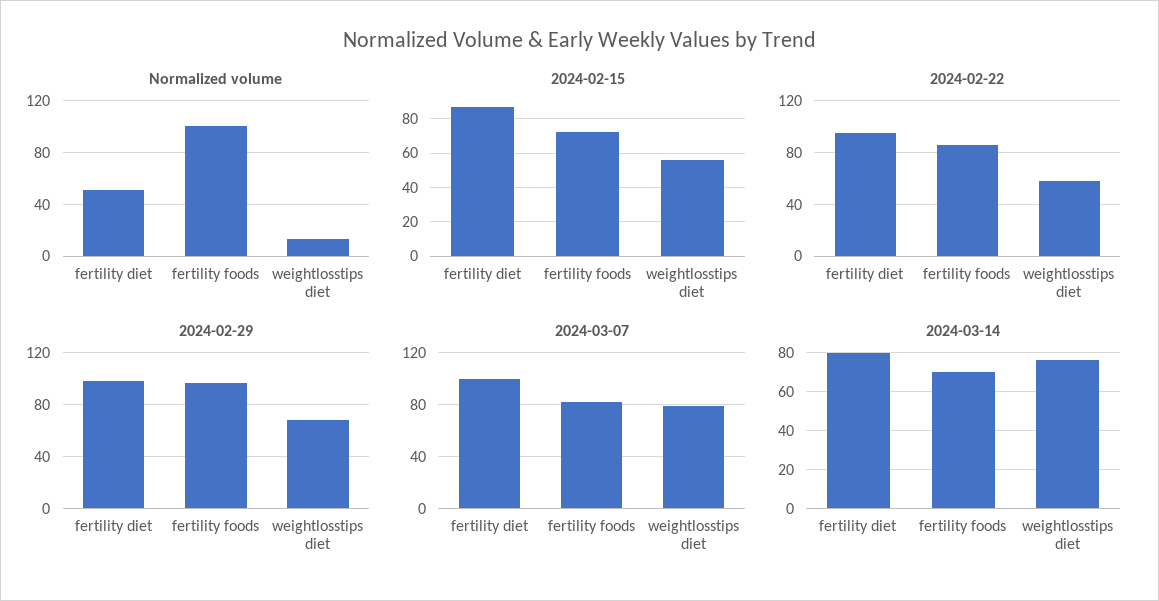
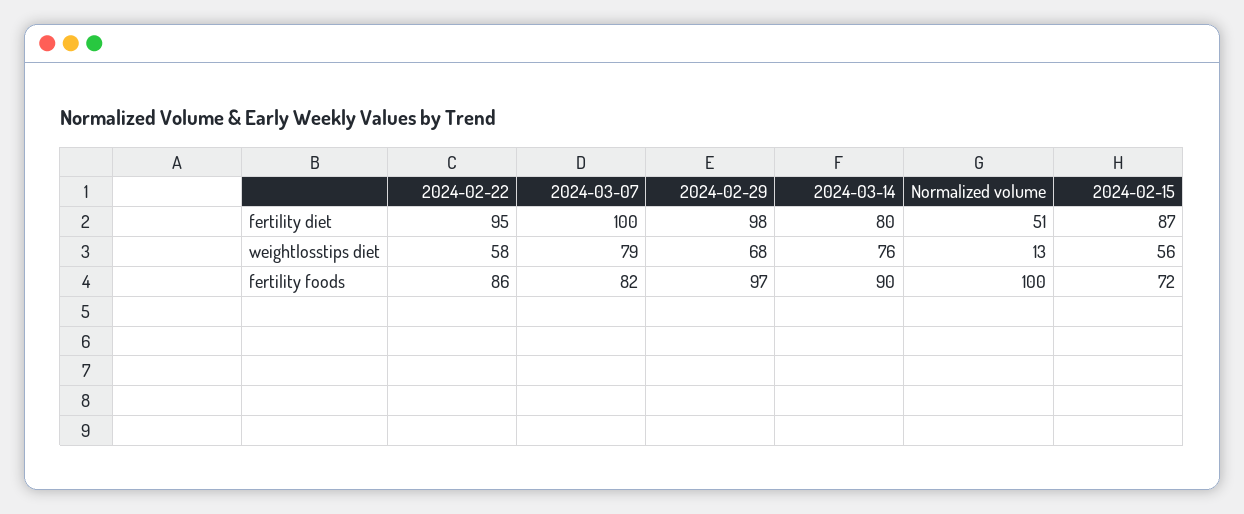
2024-03-14, fertility foods: 70 -> 90

